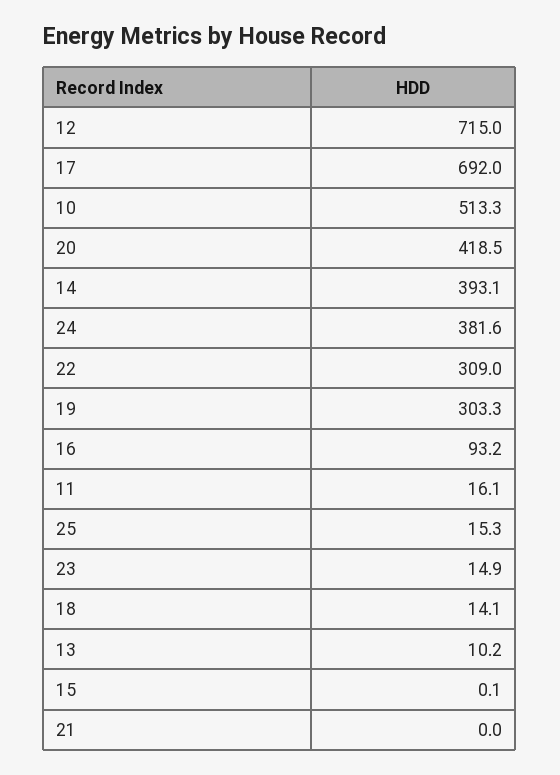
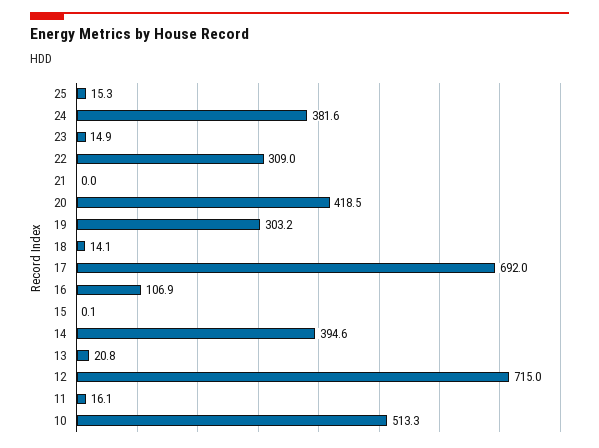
14: 393.1 -> 394.6
19: 303.3 -> 303.2
16: 93.2 -> 106.9
13: 10.2 -> 20.8

